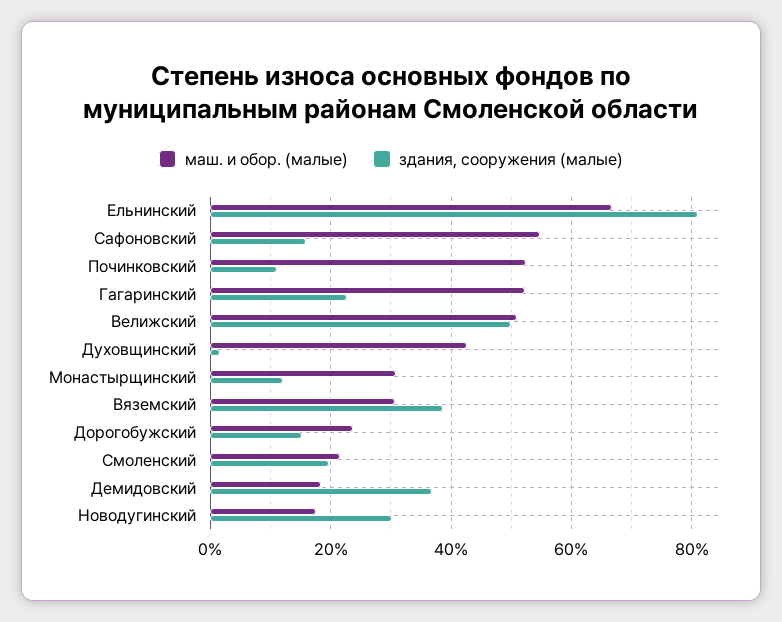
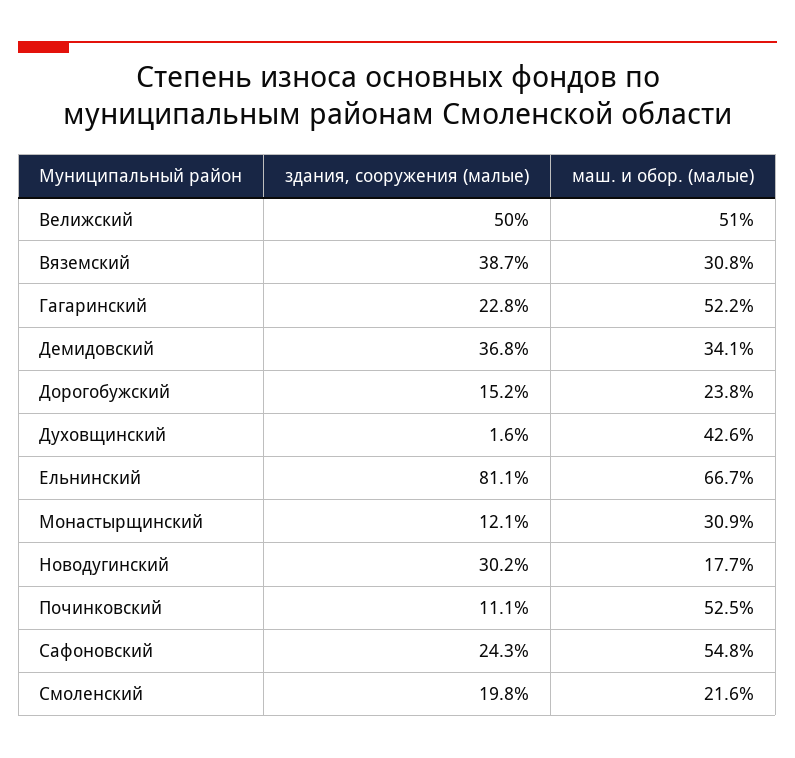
здания, сооружения (малые), Сафоновский: 16 -> 24.3
маш. и обор. (малые), Демидовский: 18 -> 34.1

